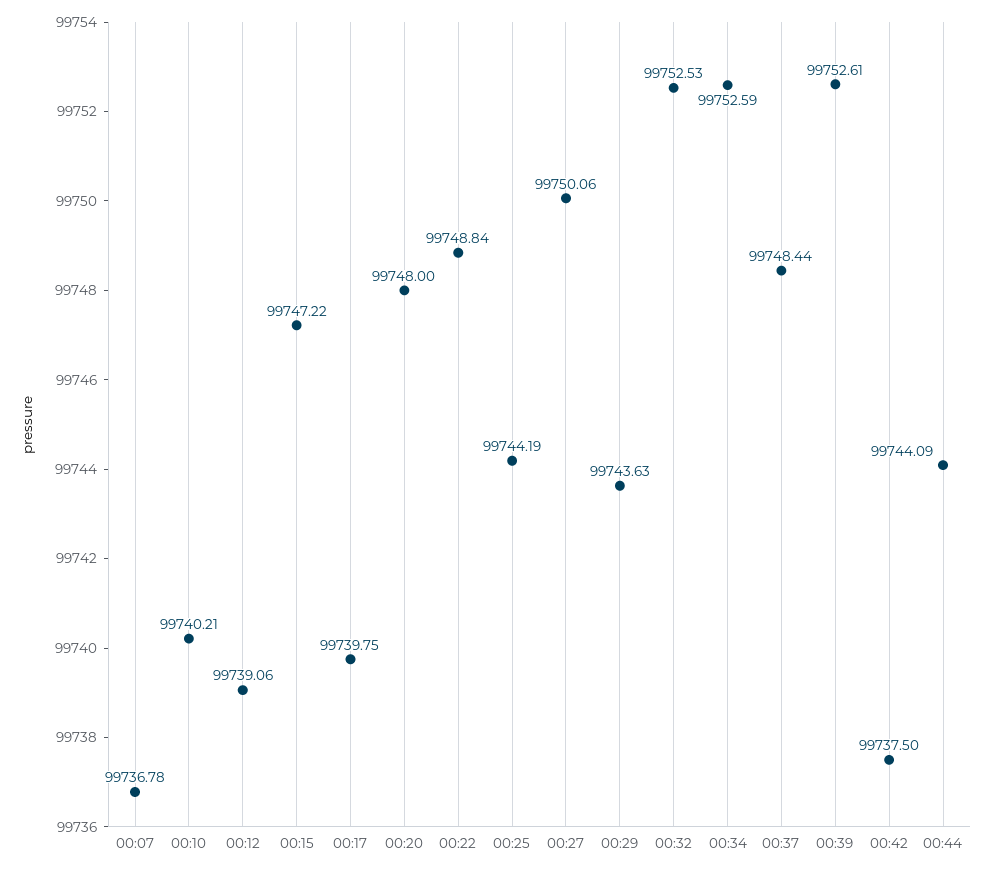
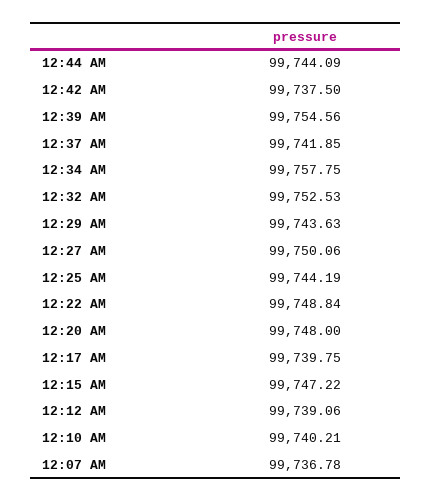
00:34: 99752.59 -> 99757.75
00:37: 99748.44 -> 99741.85
00:39: 99752.61 -> 99754.56

